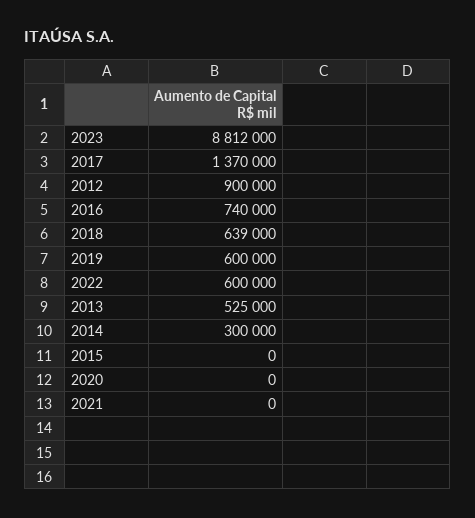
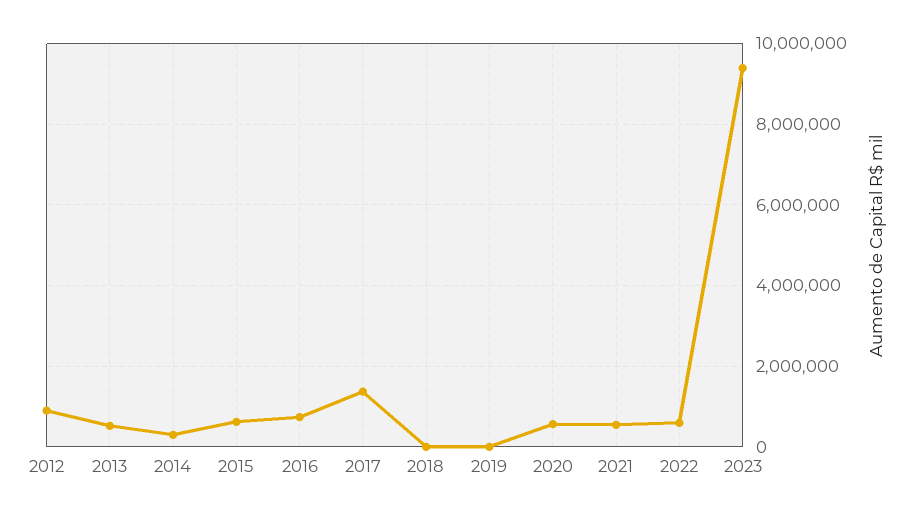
2023: 8812000 -> 9400000
2018: 639000 -> 0
2019: 600000 -> 0
2015: 0 -> 600000
2020: 0 -> 600000
2021: 0 -> 600000

